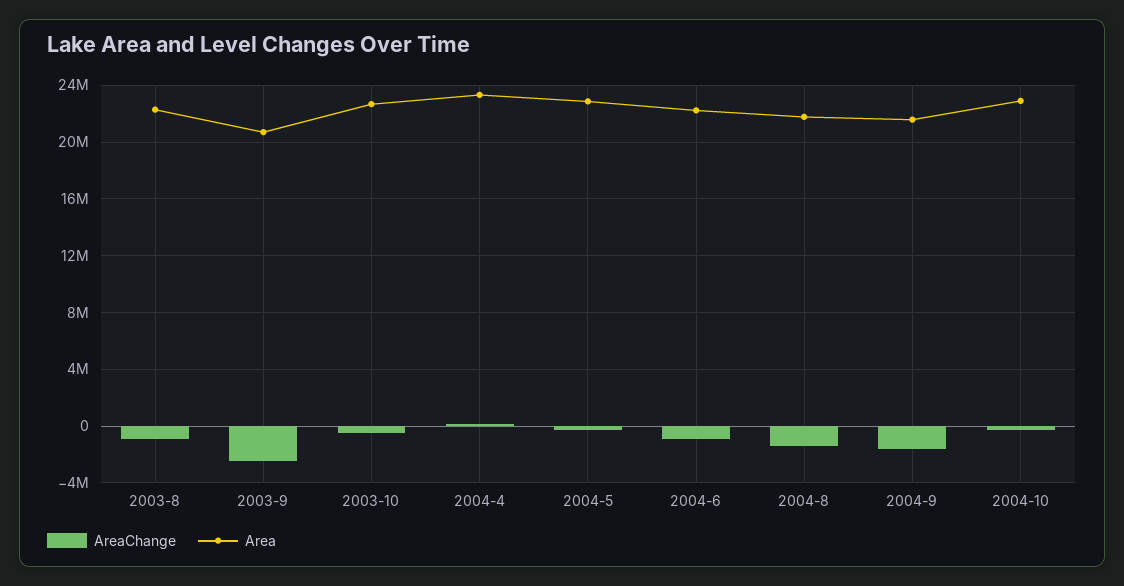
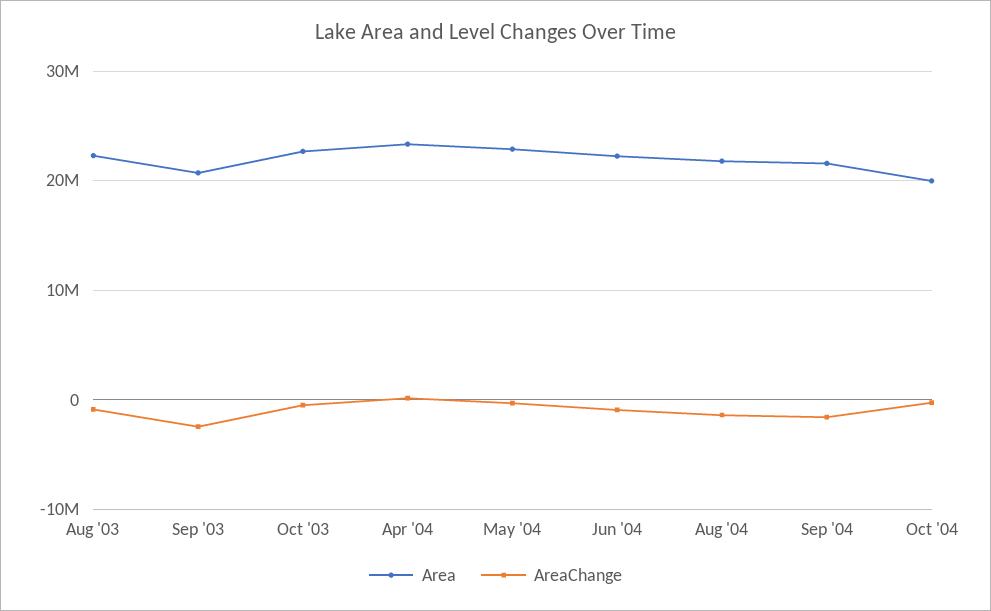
Area, 2004-10: 23000000 -> 20000000

